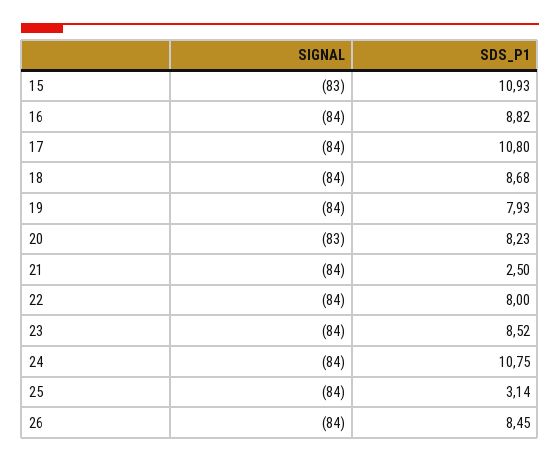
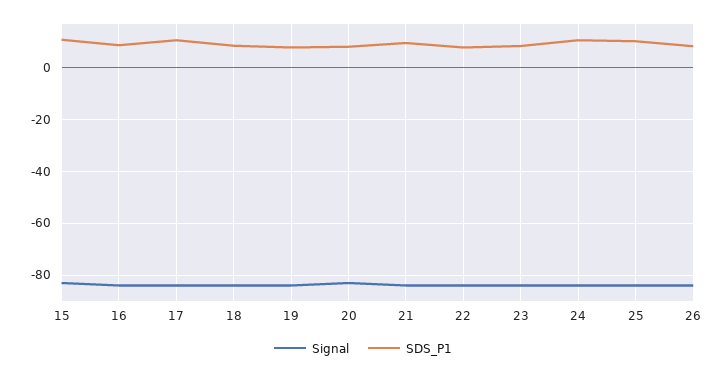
SDS_P1, 21: 2.5 -> 10
SDS_P1, 25: 3.14 -> 10

